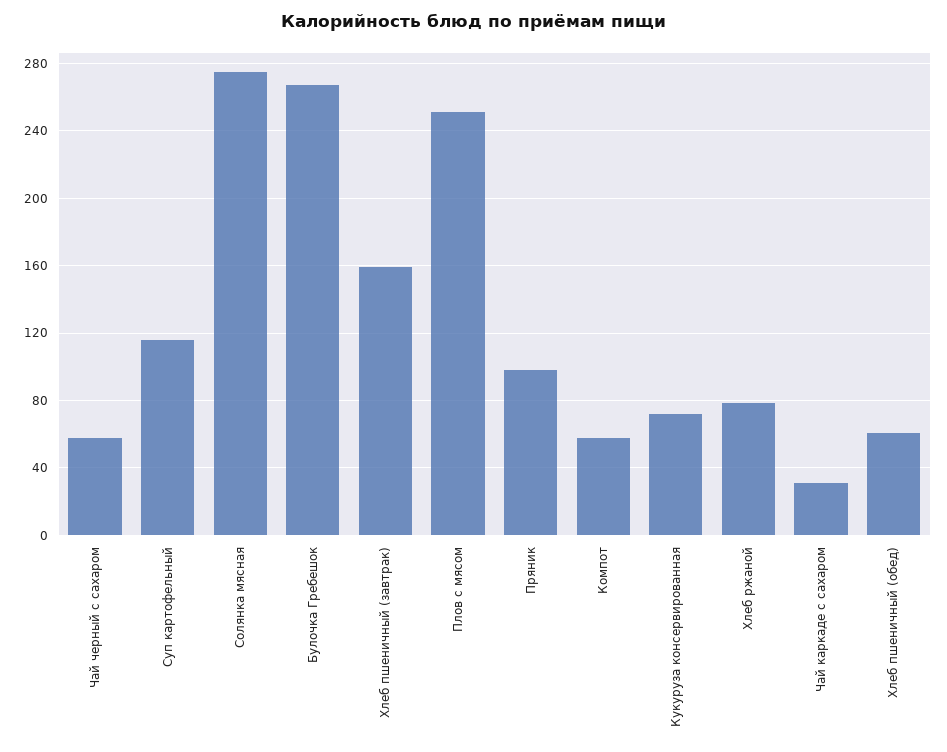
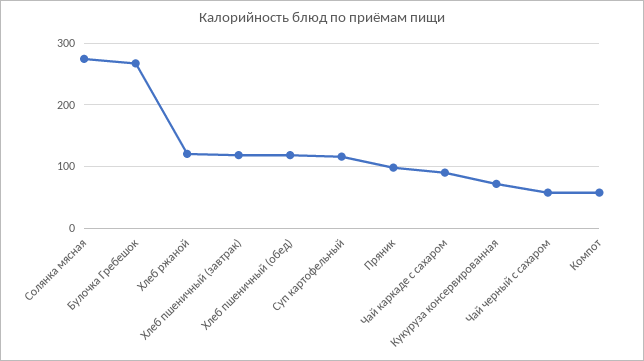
Хлеб пшеничный (завтрак): 160 -> 120
Плов с мясом: 250 -> none
Хлеб ржаной: 80 -> 120
Чай каркаде с сахаром: 30 -> 90
Хлеб пшеничный (обед): 60 -> 120

